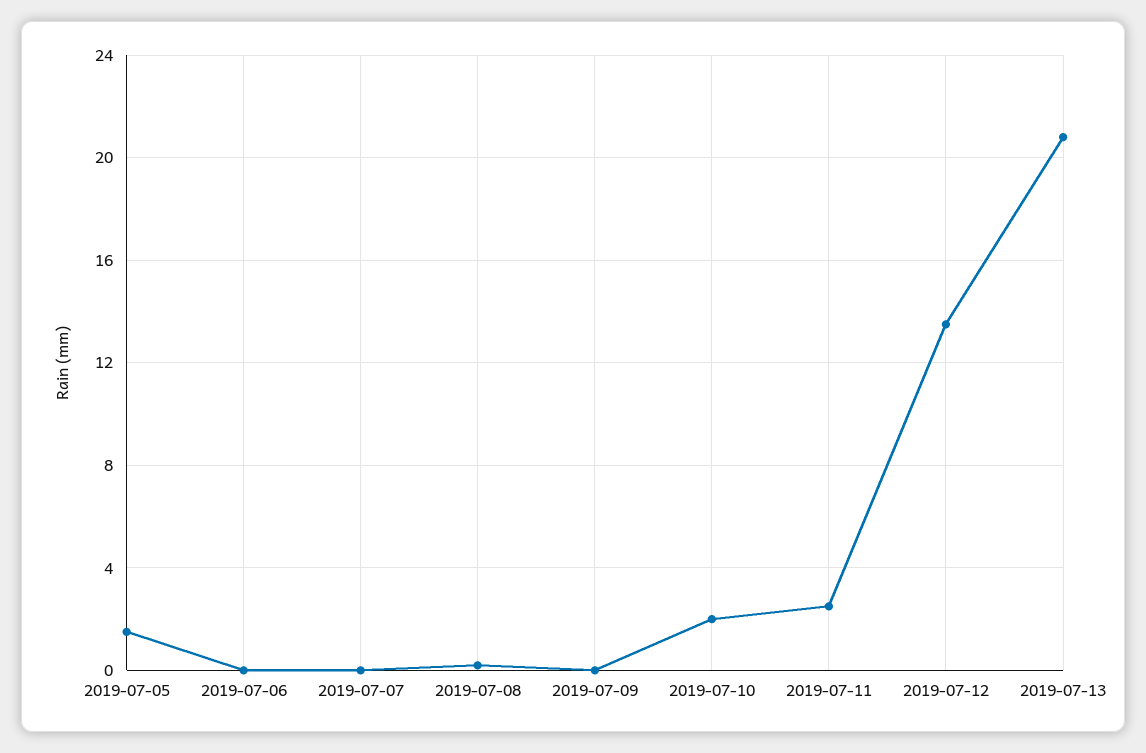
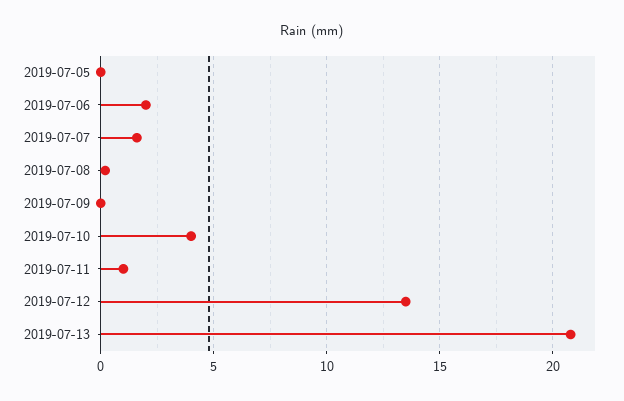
2019-07-05: 1.5 -> 0
2019-07-06: 0 -> 2
2019-07-07: 0 -> 1.5
2019-07-10: 2 -> 4
2019-07-11: 2.5 -> 1

